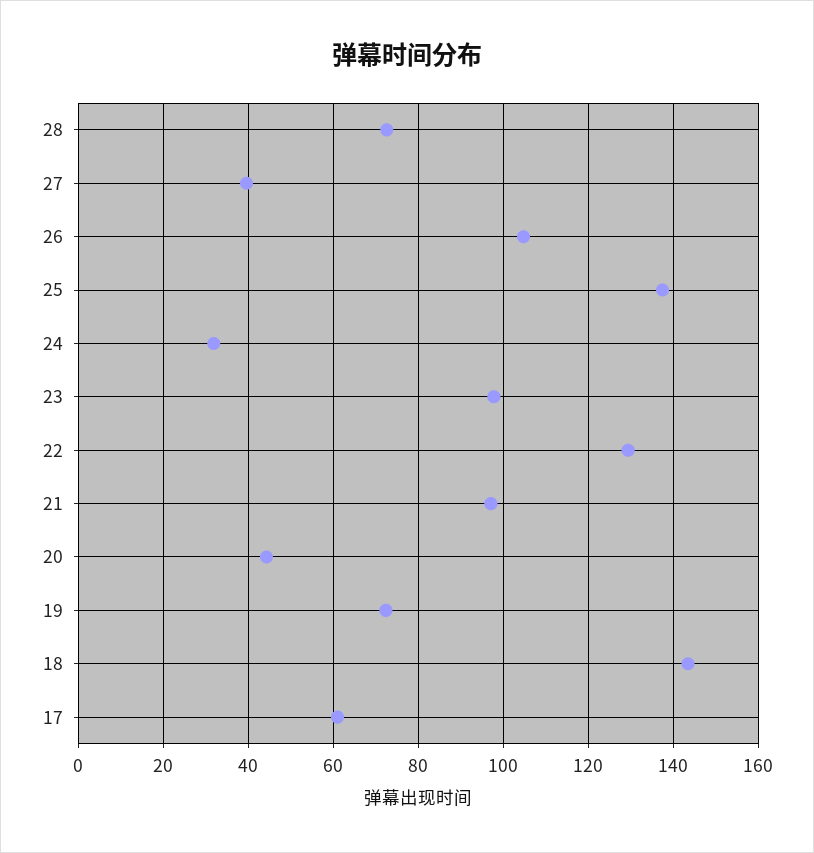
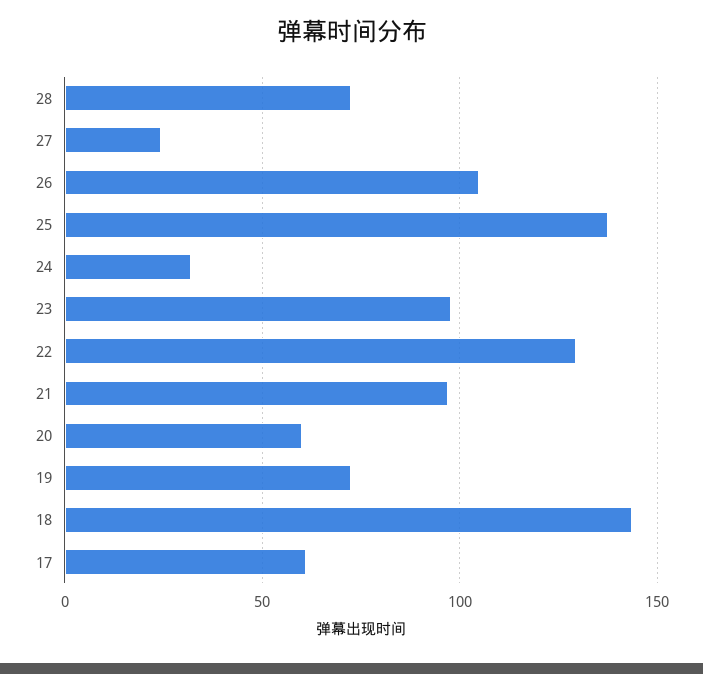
27: 40 -> 25
20: 44 -> 60

